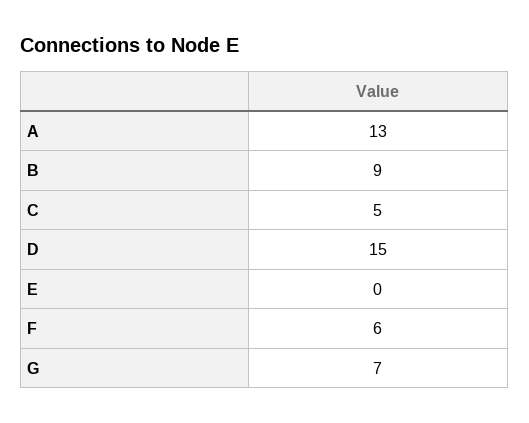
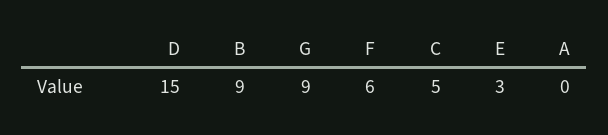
A: 13 -> 0
E: 0 -> 3
G: 7 -> 9

